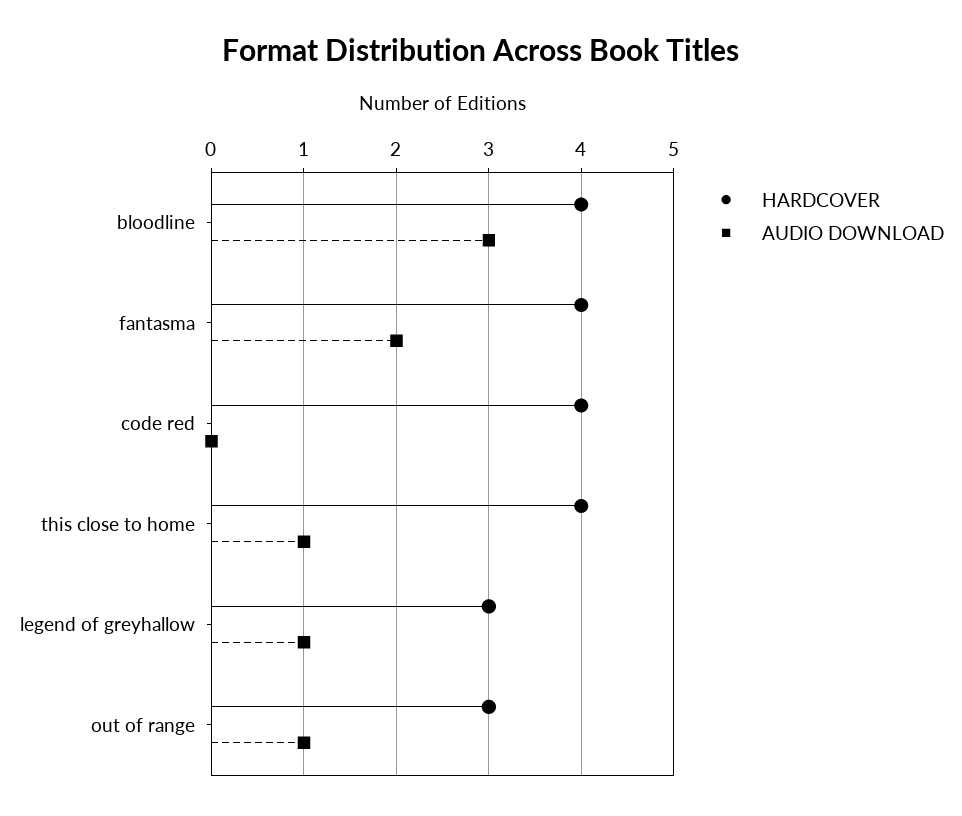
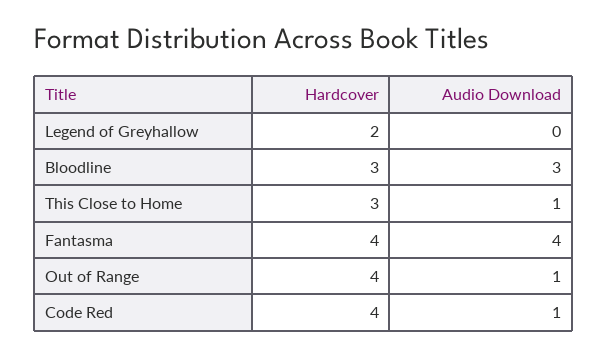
HARDCOVER, bloodline: 4 -> 3
AUDIO DOWNLOAD, fantasma: 2 -> 4
AUDIO DOWNLOAD, code red: 0 -> 1
HARDCOVER, this close to home: 4 -> 3
HARDCOVER, legend of greyhallow: 3 -> 2
AUDIO DOWNLOAD, legend of greyhallow: 1 -> 0
HARDCOVER, out of range: 3 -> 4

